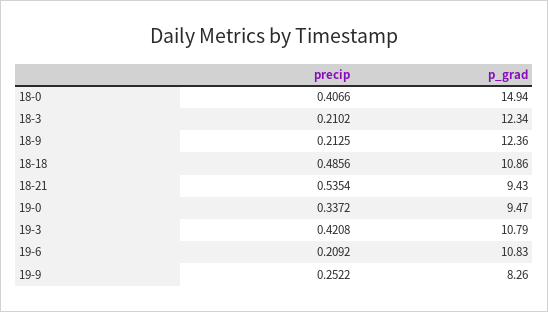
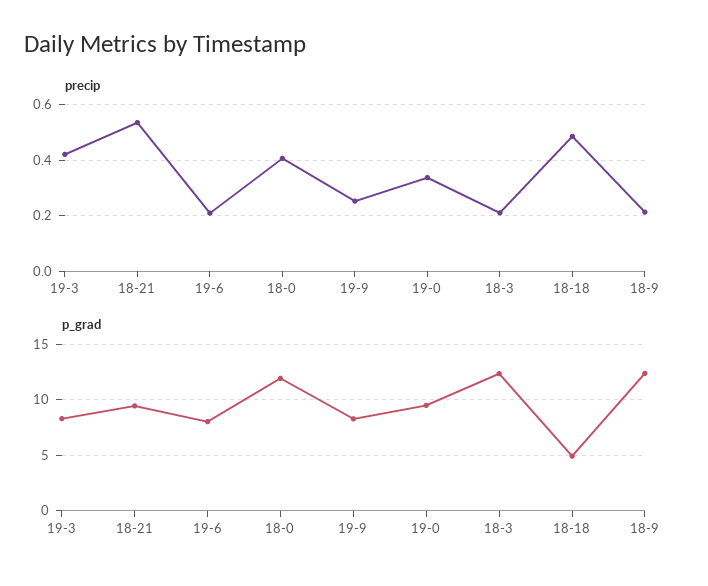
p_grad, 18-0: 14.94 -> 12
p_grad, 18-18: 10.86 -> 5
p_grad, 19-3: 10.79 -> 8
p_grad, 19-6: 10.83 -> 8

